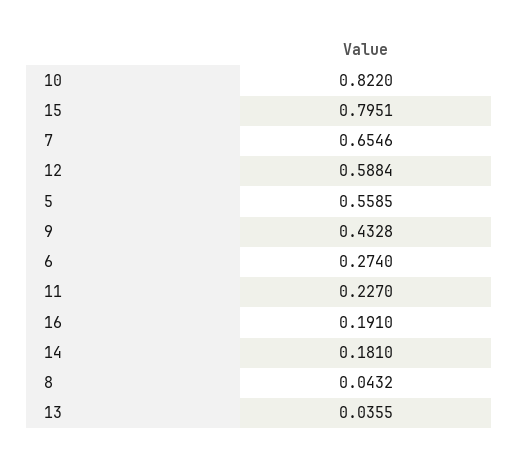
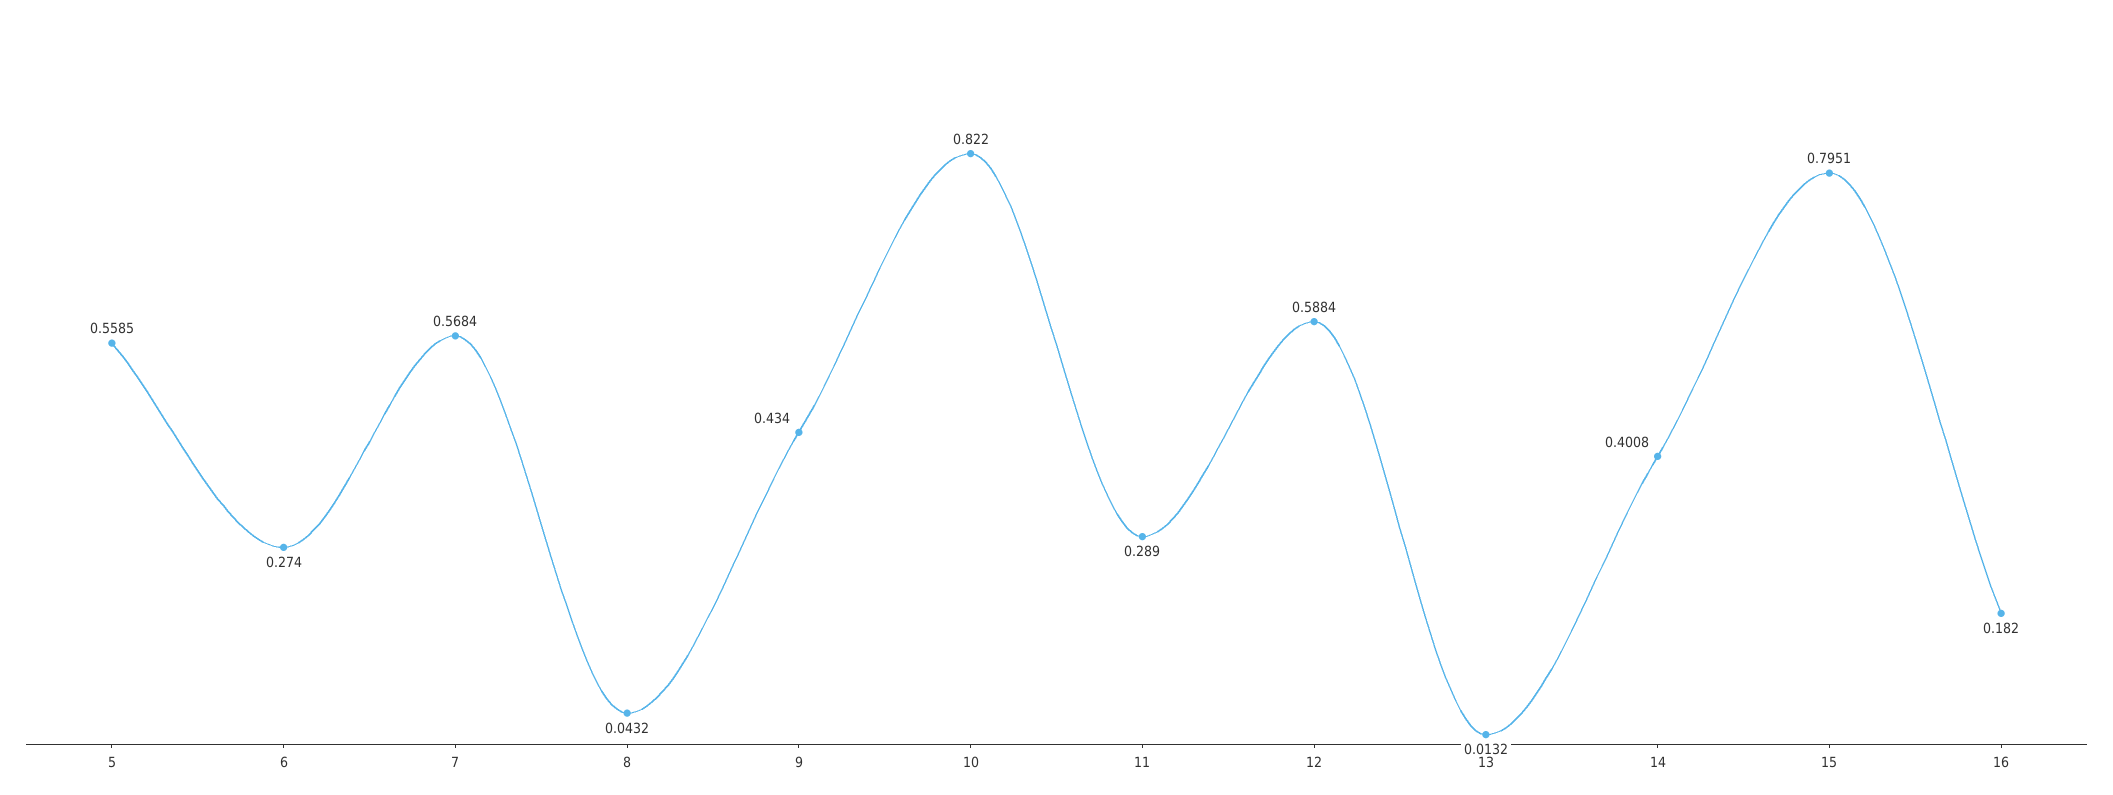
7: 0.6546 -> 0.5684
9: 0.4328 -> 0.434
11: 0.227 -> 0.289
16: 0.191 -> 0.182
14: 0.181 -> 0.4008
13: 0.0355 -> 0.0132

